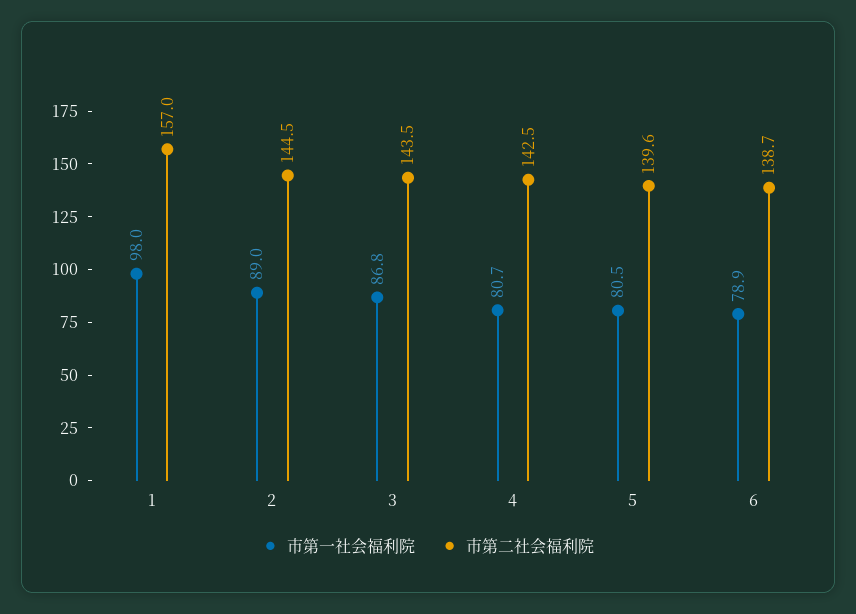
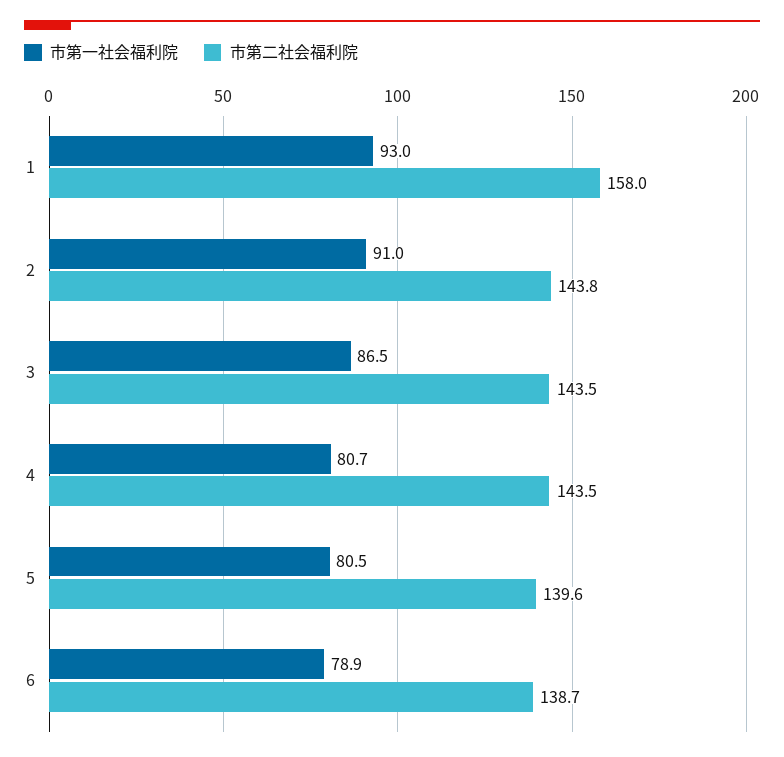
市第一社会福利院, 1: 98 -> 93
市第二社会福利院, 1: 157 -> 158
市第一社会福利院, 2: 89 -> 91
市第二社会福利院, 2: 144.5 -> 143.8
市第一社会福利院, 3: 86.8 -> 86.5
市第二社会福利院, 4: 142.5 -> 143.5

